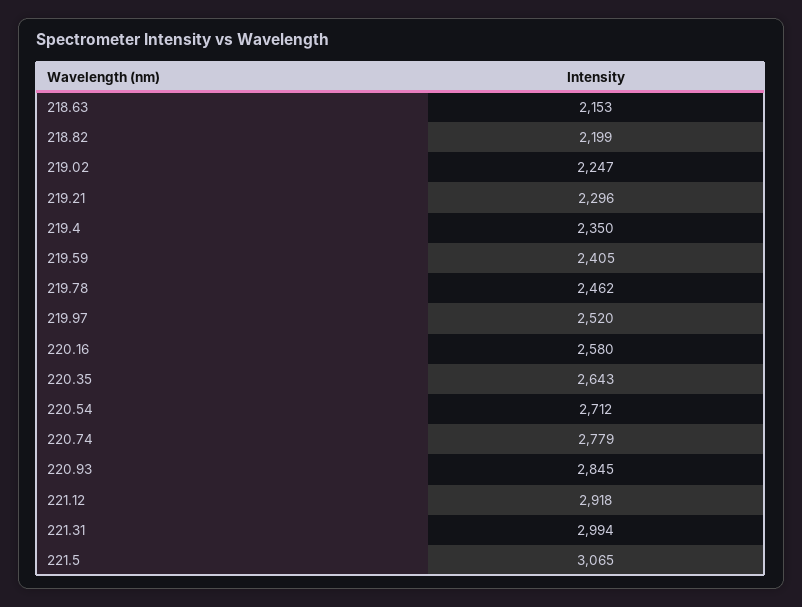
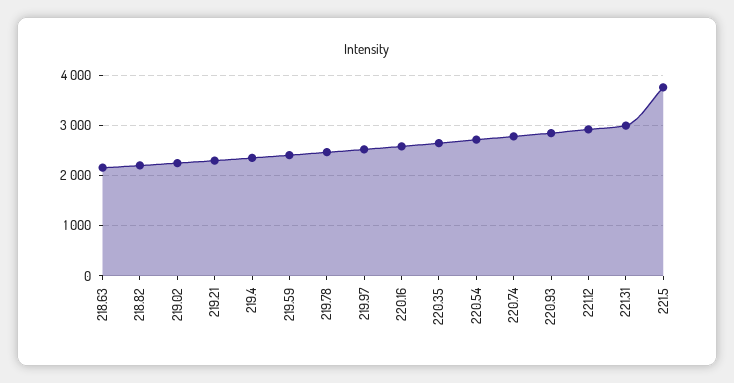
221.5: 3065 -> 3800

